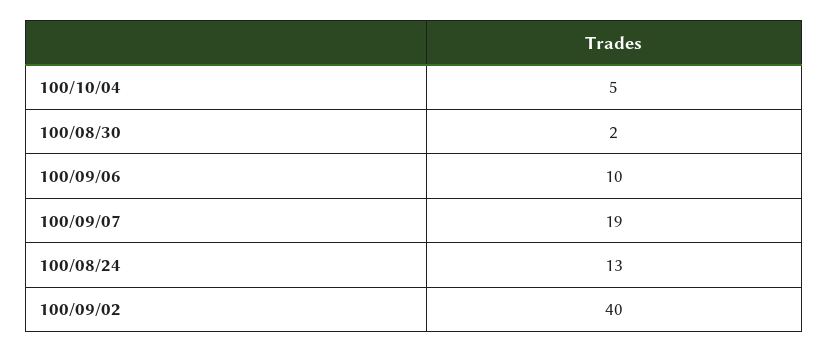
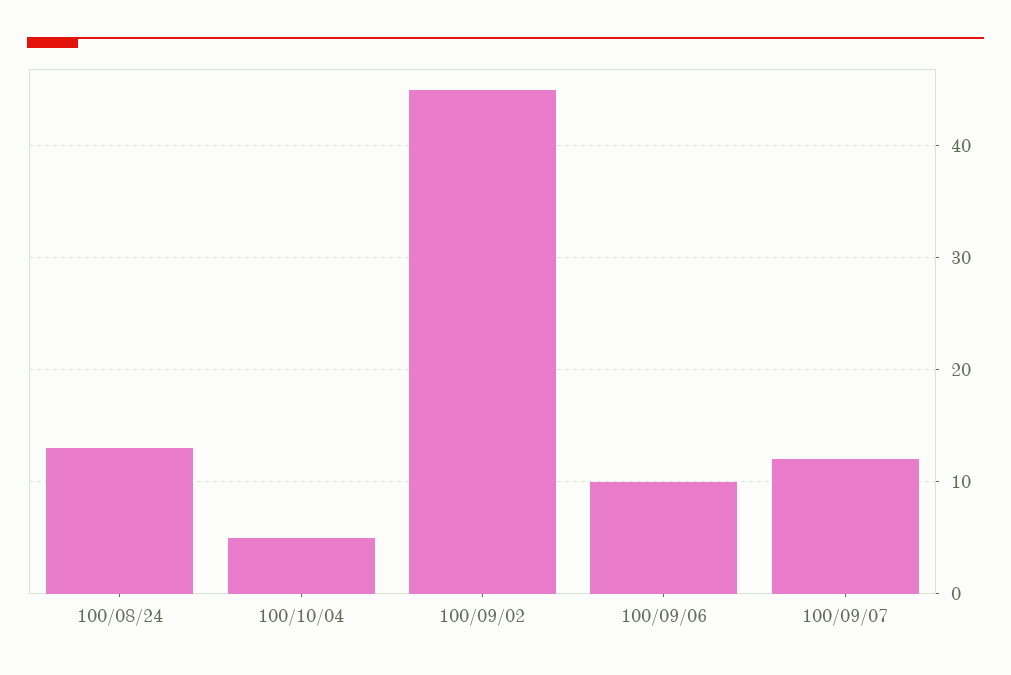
100/08/30: 2 -> none
100/09/07: 19 -> 12
100/09/02: 40 -> 45

